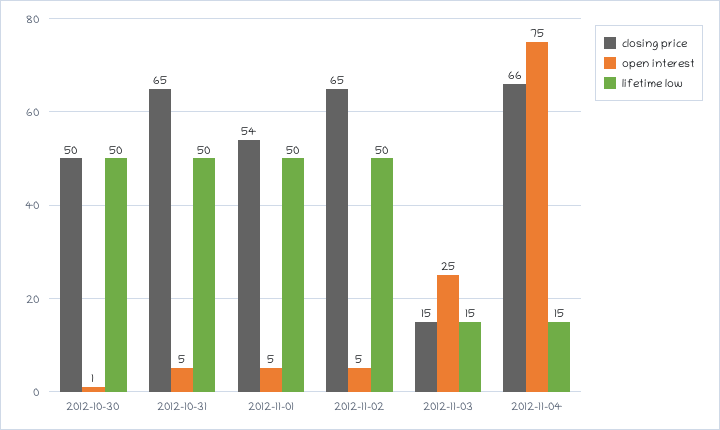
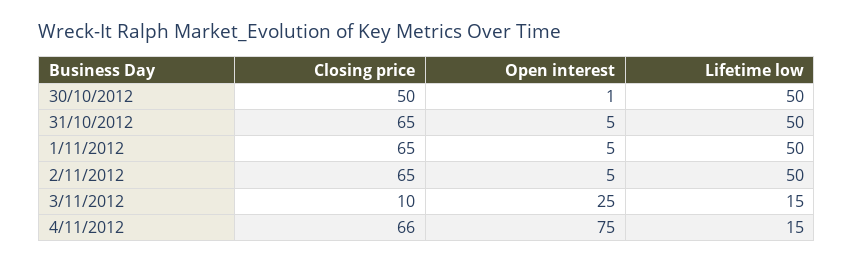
closing price, 2012-11-01: 54 -> 65
closing price, 2012-11-03: 15 -> 10

